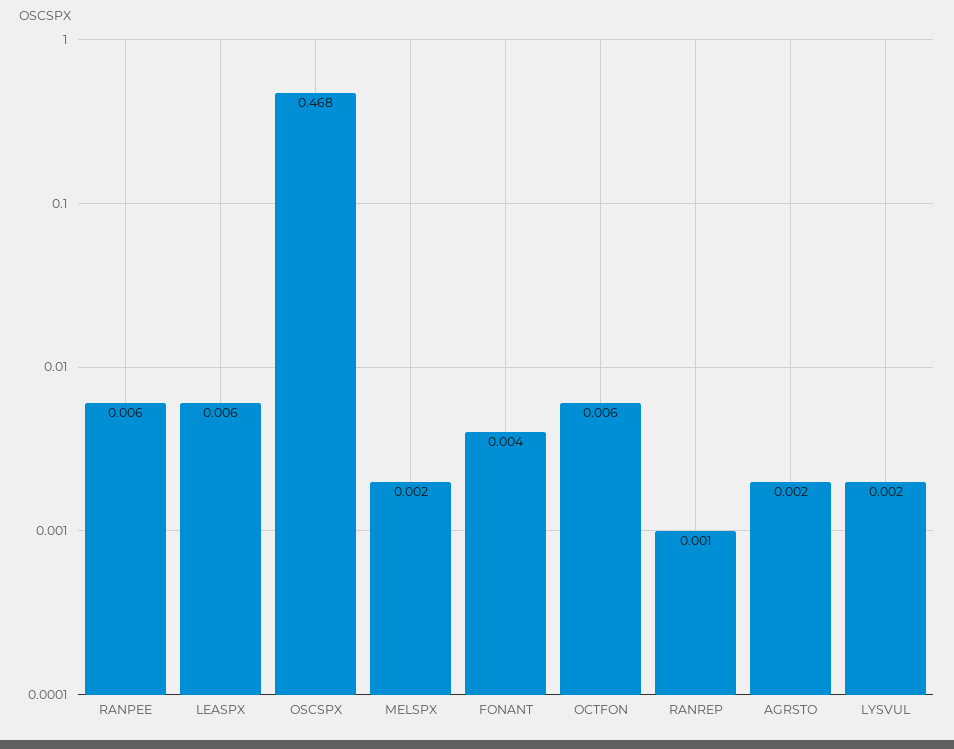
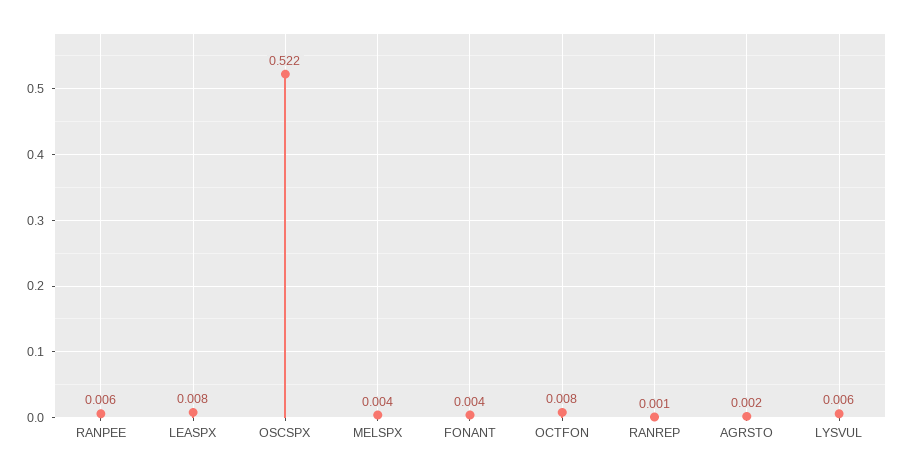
LEASPX: 0.006 -> 0.008
OSCSPX: 0.468 -> 0.522
MELSPX: 0.002 -> 0.004
OCTFON: 0.006 -> 0.008
LYSVUL: 0.002 -> 0.006

